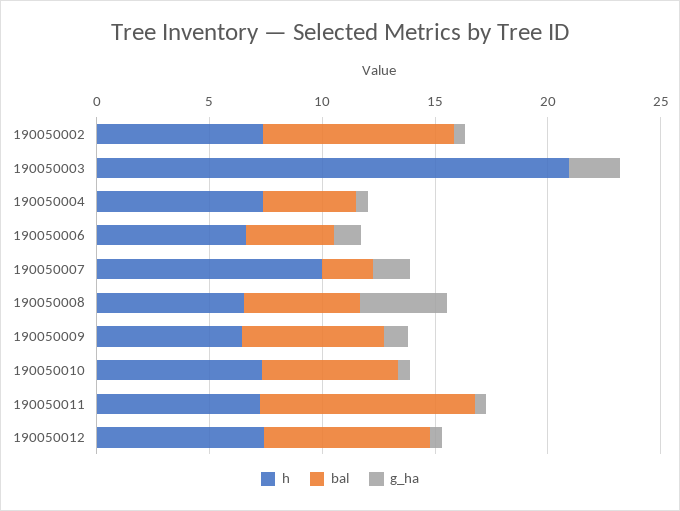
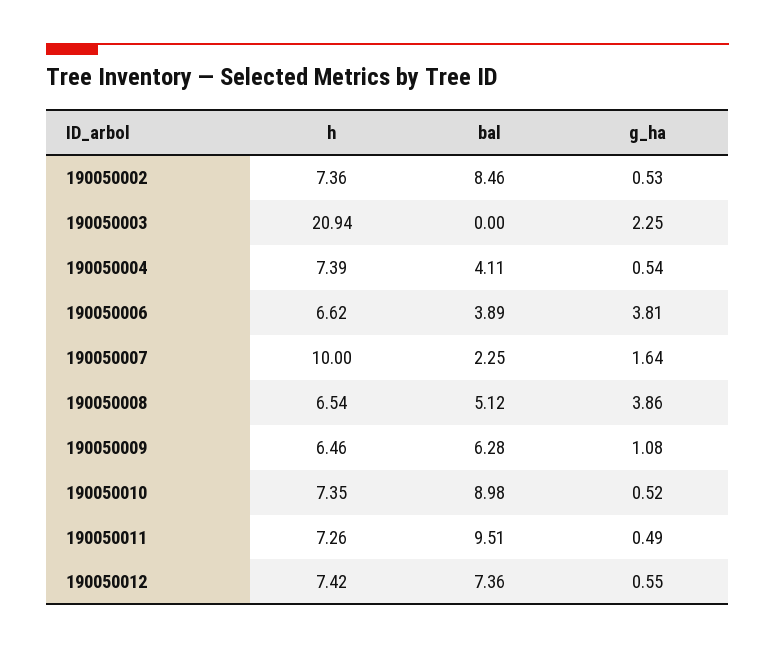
g_ha, 190050006: 1 -> 3.81
bal, 190050010: 6 -> 8.98

